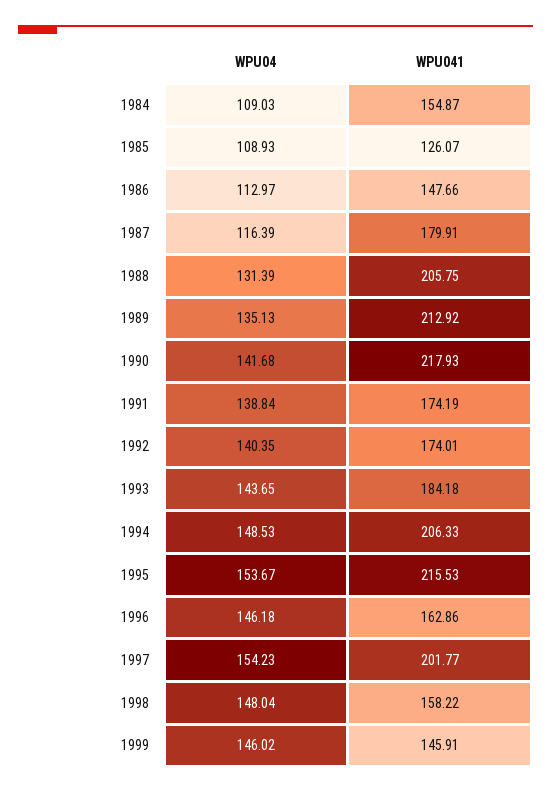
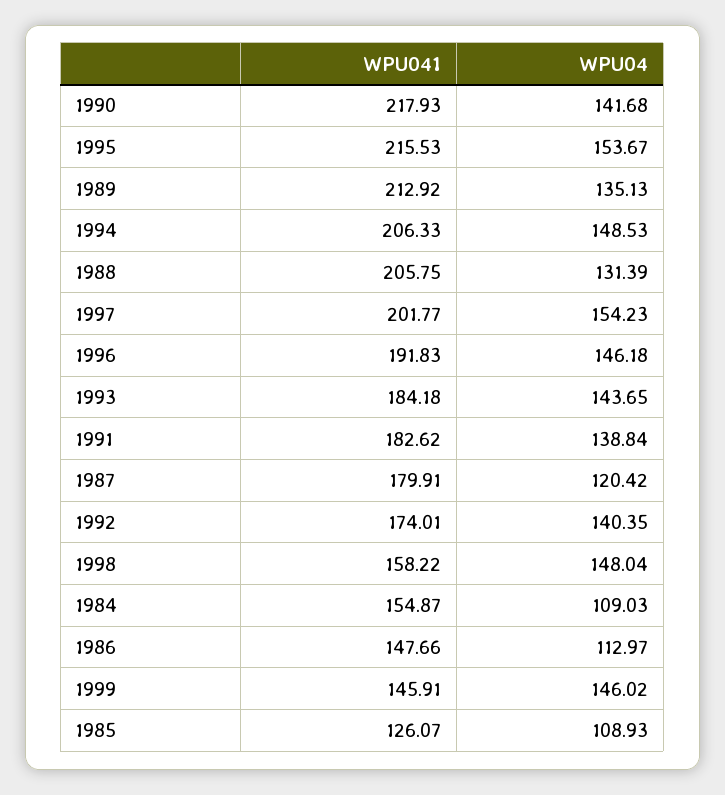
WPU04, 1987: 116.39 -> 120.42
WPU041, 1991: 174.19 -> 182.62
WPU041, 1996: 162.86 -> 191.83

